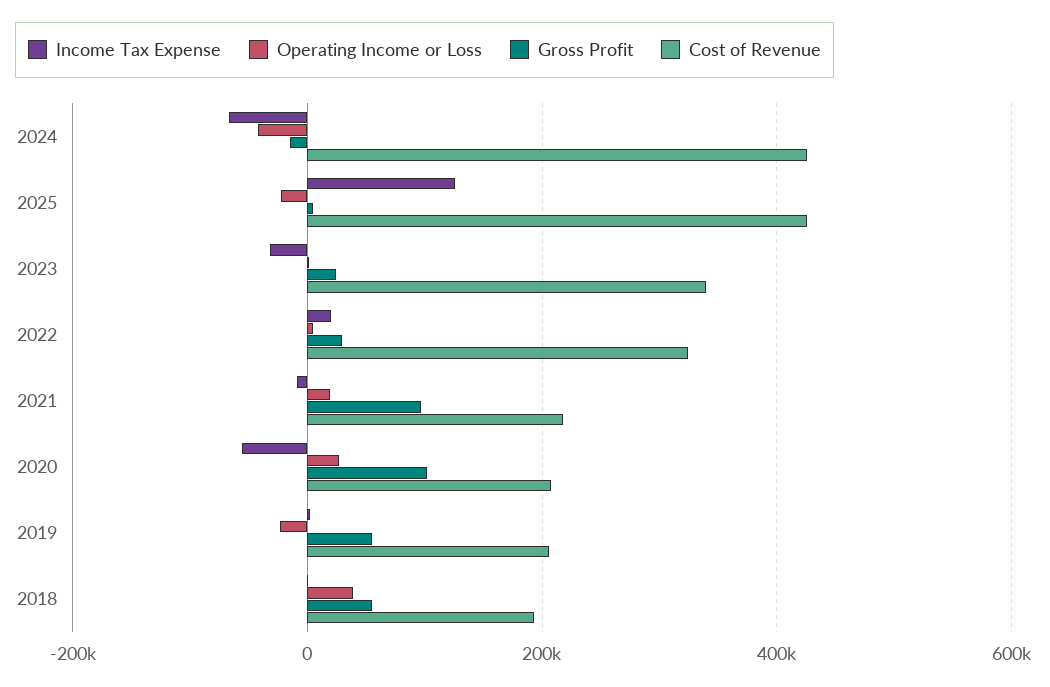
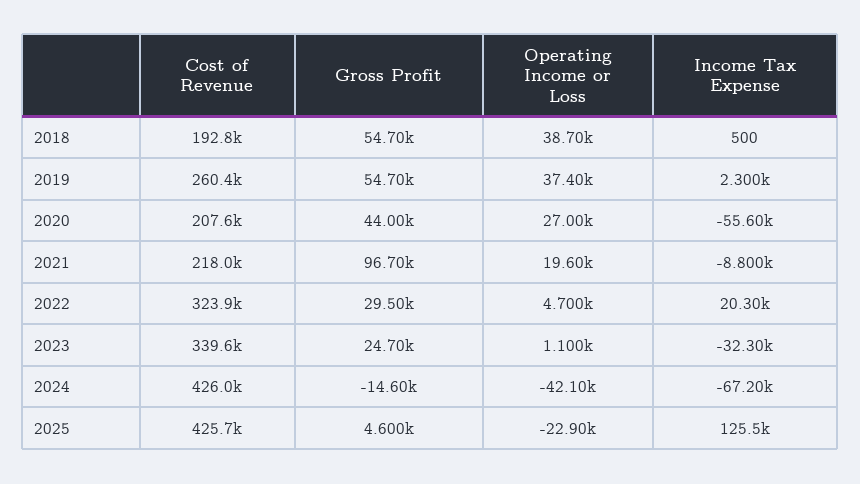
Gross Profit, 2020: 100000 -> 44000
Operating Income or Loss, 2019: -20000 -> 37400
Cost of Revenue, 2019: 200000 -> 260400

